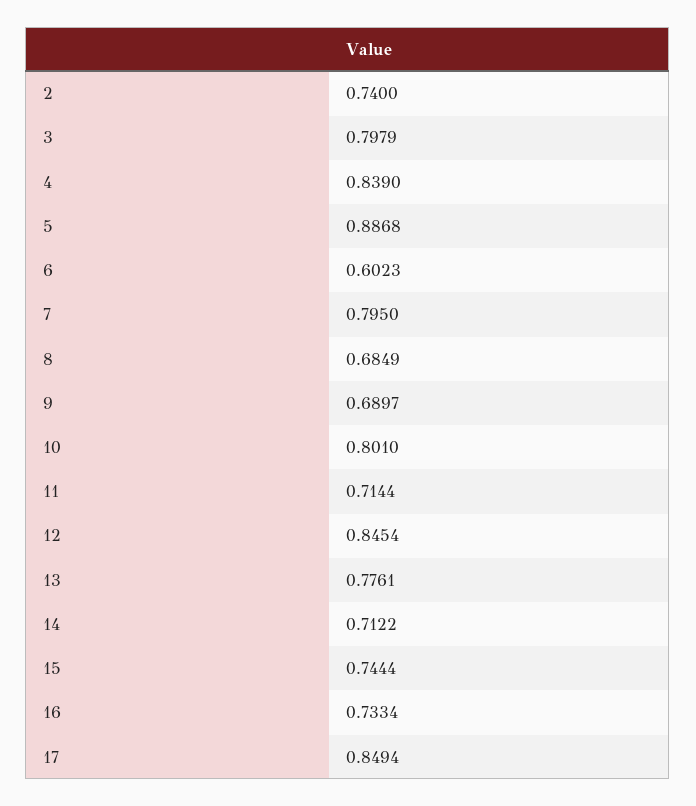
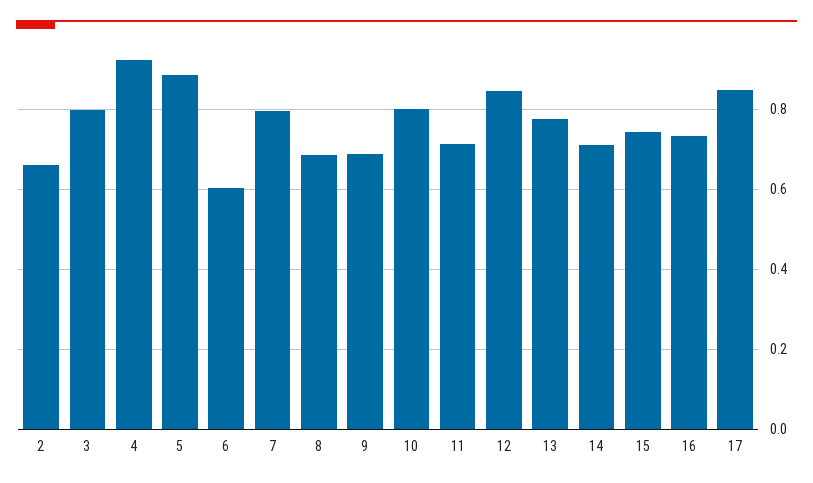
2: 0.74 -> 0.66
4: 0.839 -> 0.92

